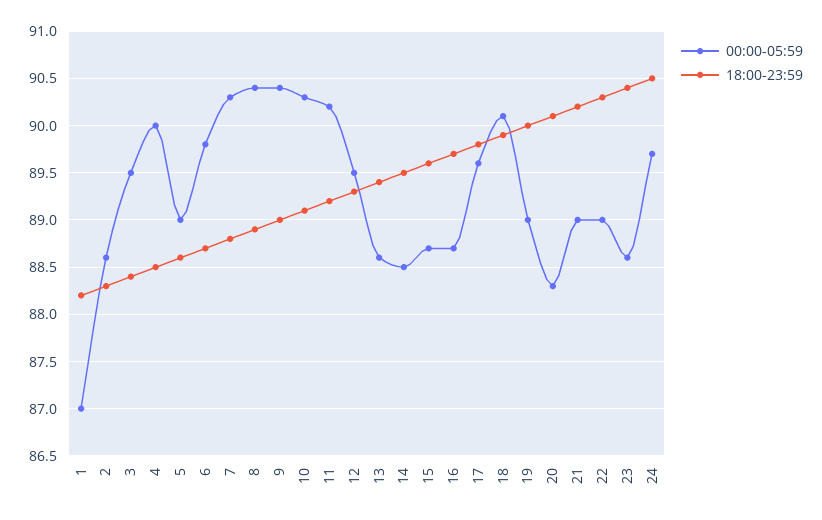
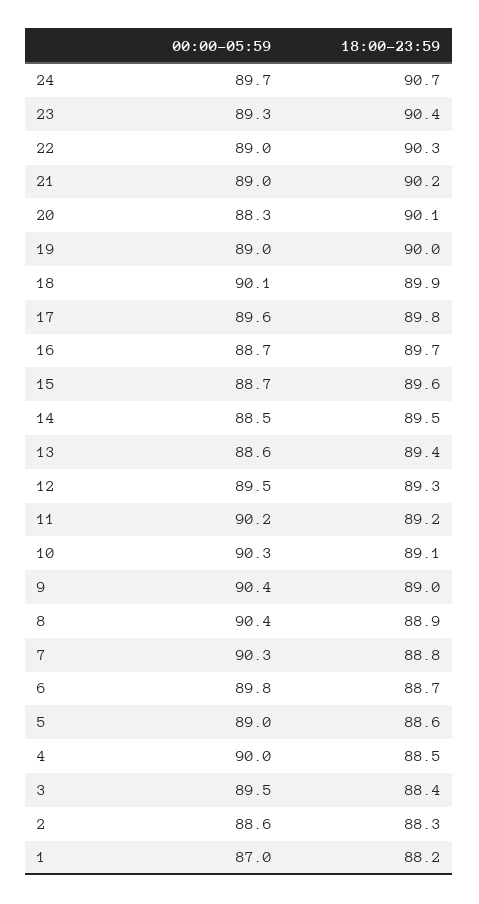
00:00-05:59, 23: 88.6 -> 89.3
18:00-23:59, 24: 90.5 -> 90.7

